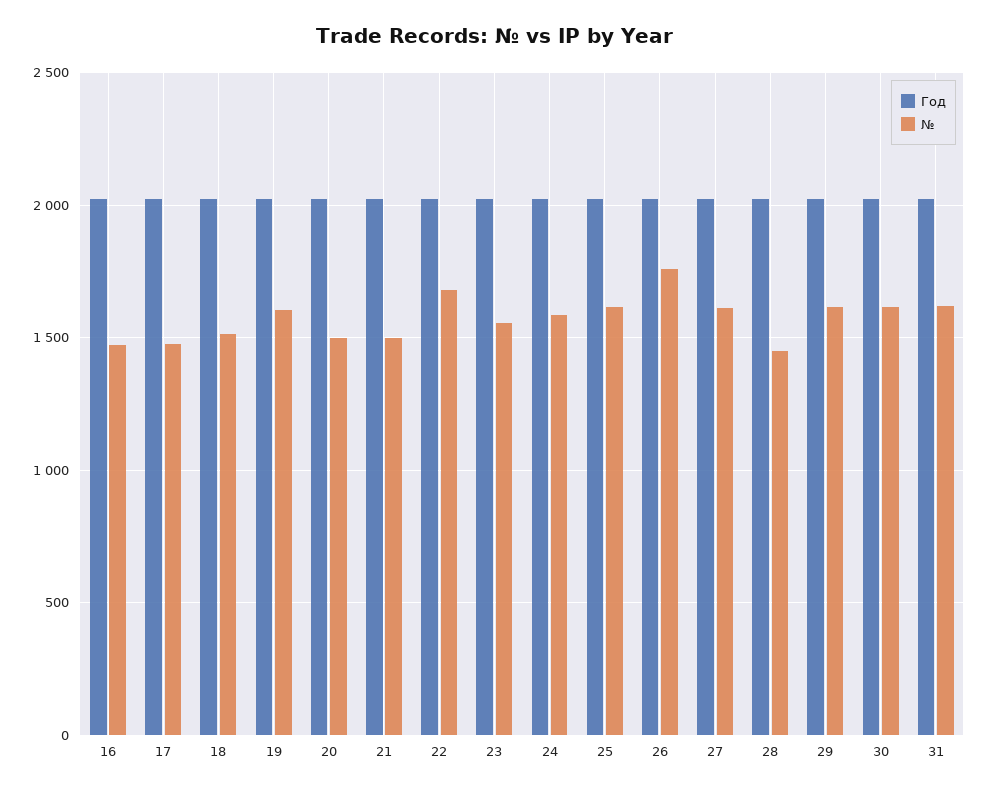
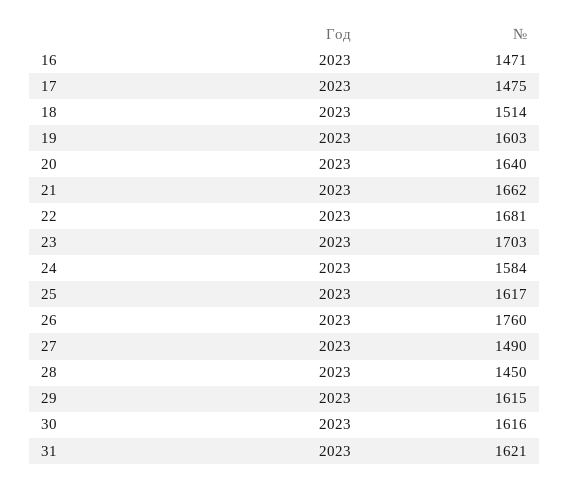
№, 20: 1500 -> 1640
№, 21: 1500 -> 1662
№, 23: 1550 -> 1703
№, 27: 1600 -> 1490

